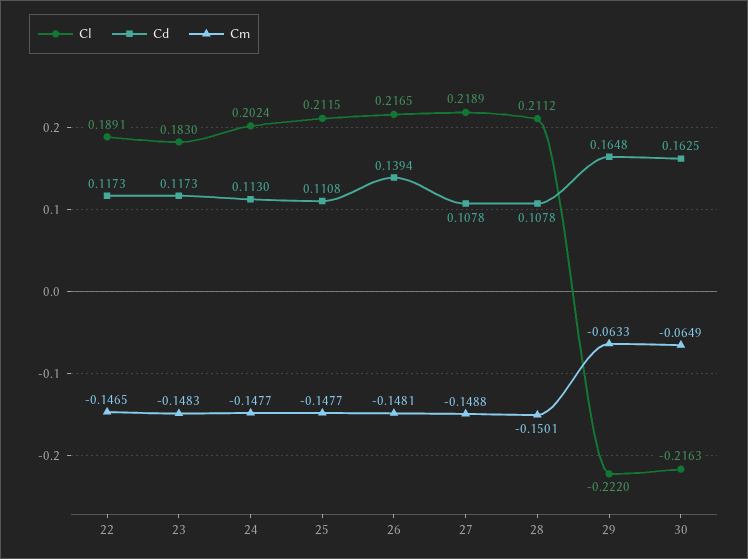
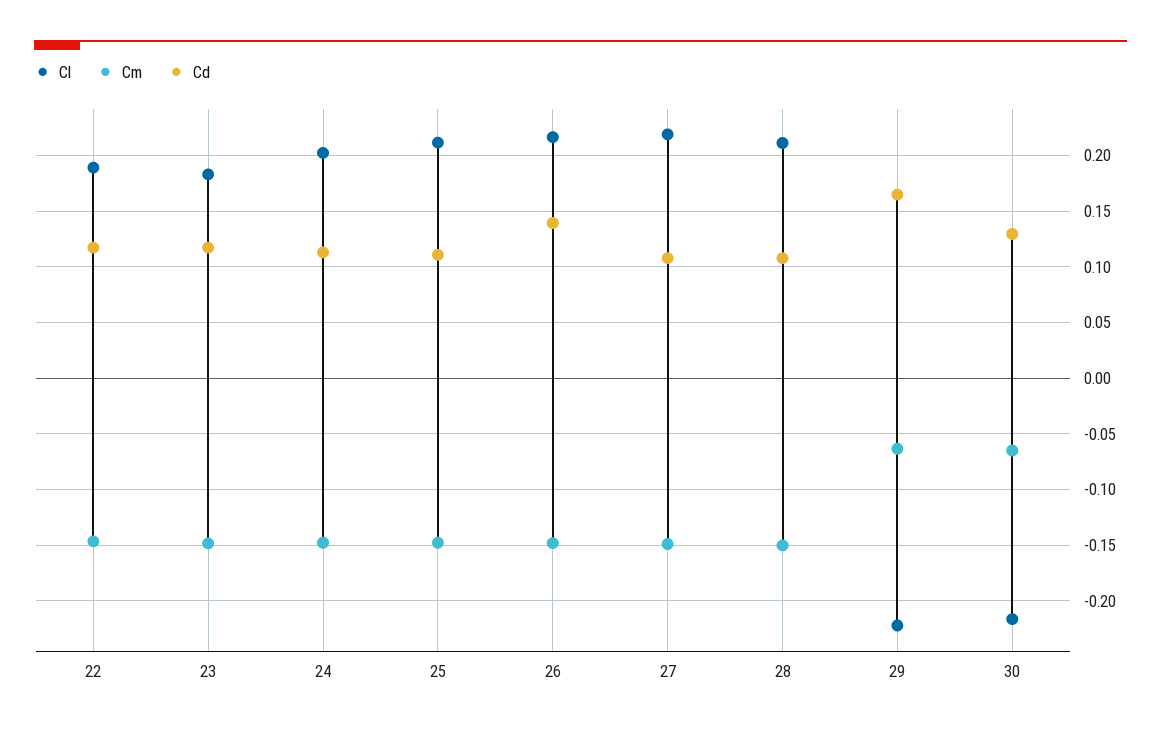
Cd, 30: 0.1625 -> 0.13

